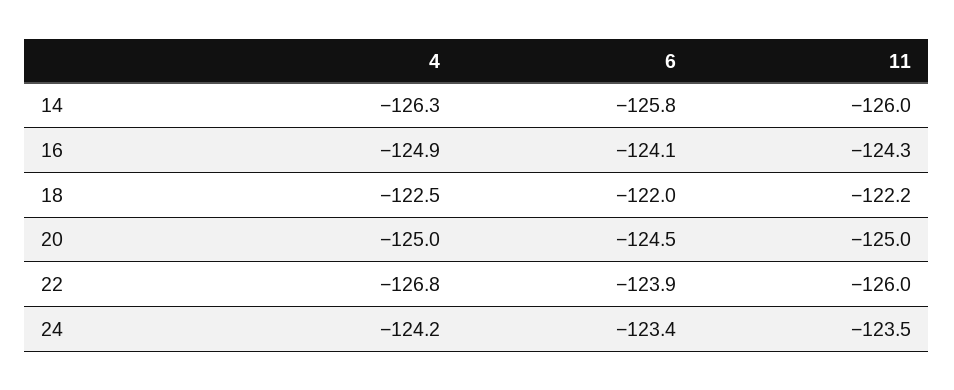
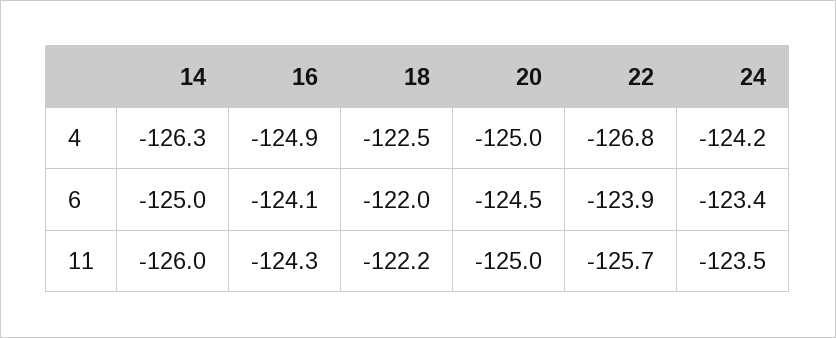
6, 14: -125.8 -> -125
11, 22: -126 -> -125.7

